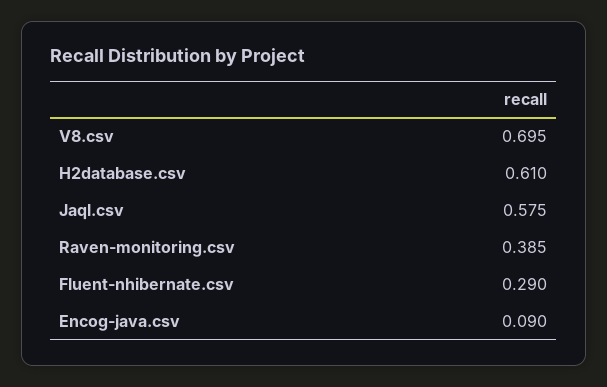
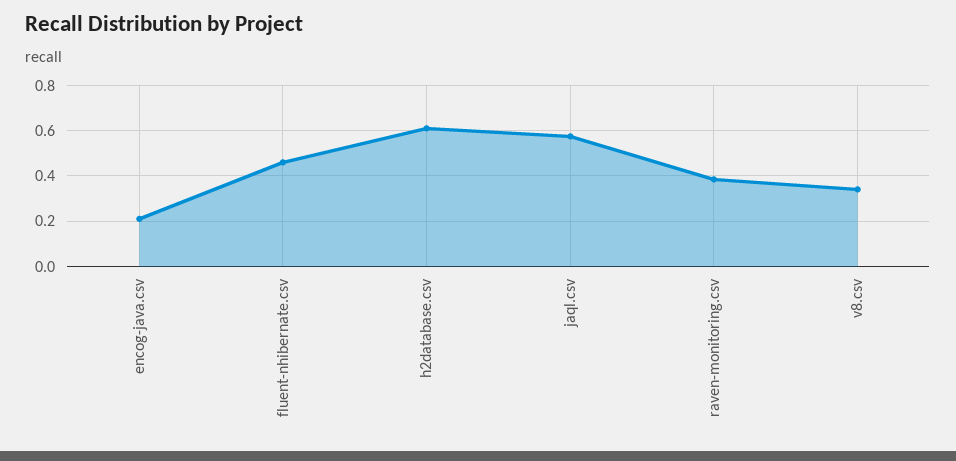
V8.csv: 0.695 -> 0.35
Fluent-nhibernate.csv: 0.29 -> 0.45
Encog-java.csv: 0.09 -> 0.2

